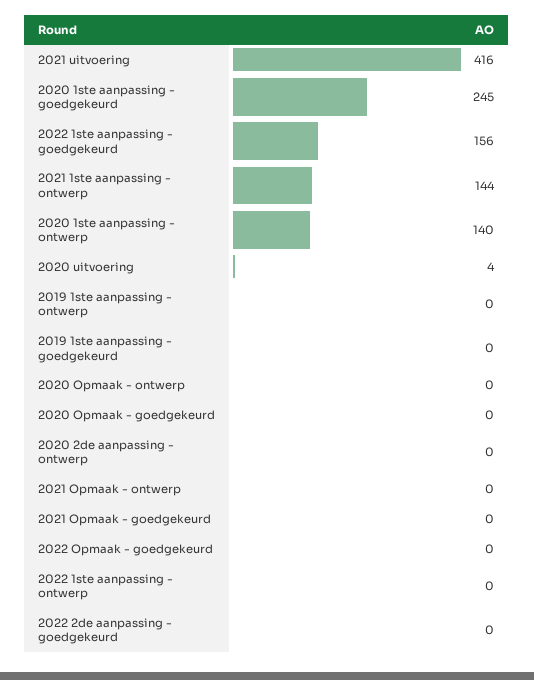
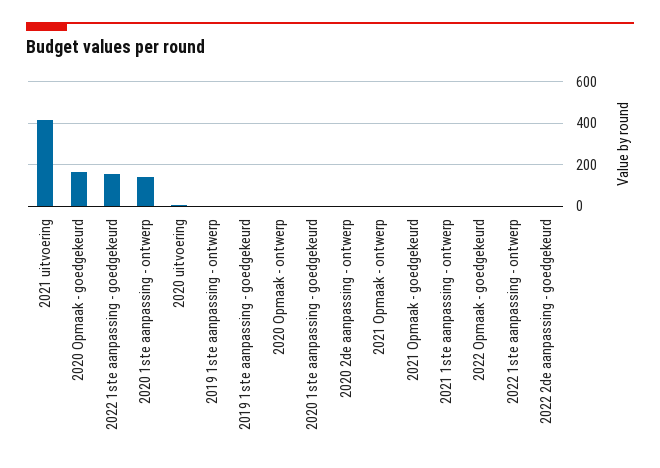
2020 1ste aanpassing - goedgekeurd: 245 -> 0
2021 1ste aanpassing - ontwerp: 144 -> 0
2020 Opmaak - goedgekeurd: 0 -> 150

